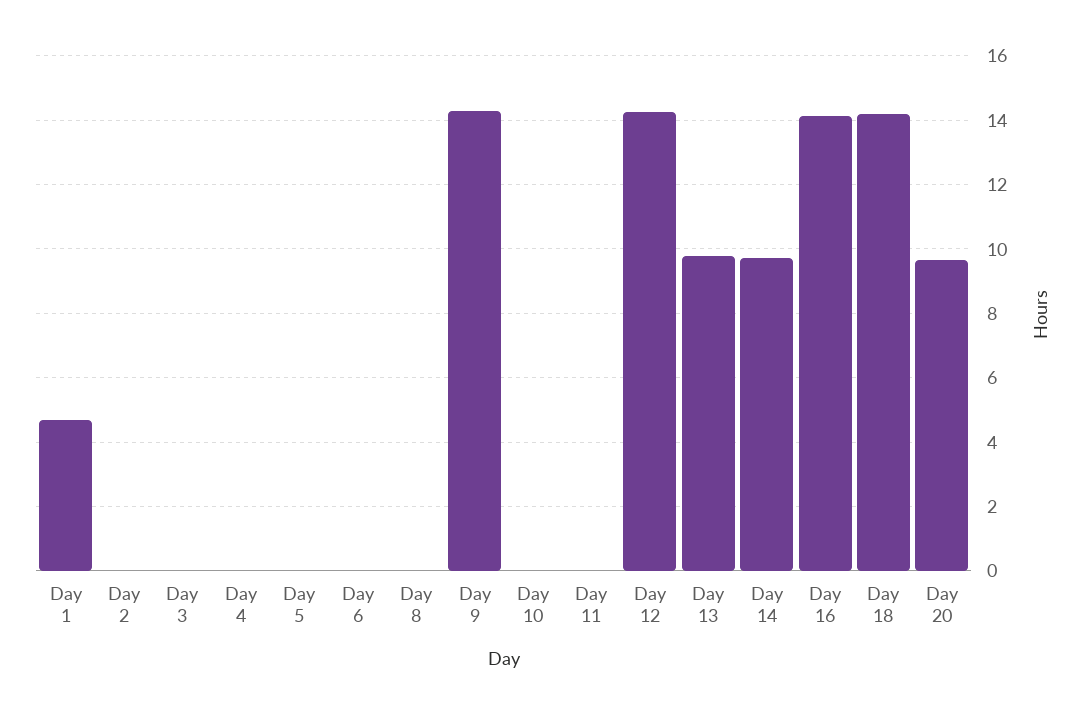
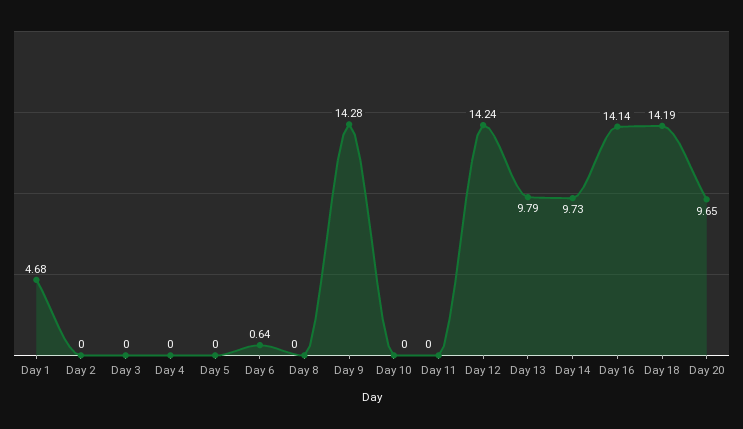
Day 6: 0 -> 0.64

